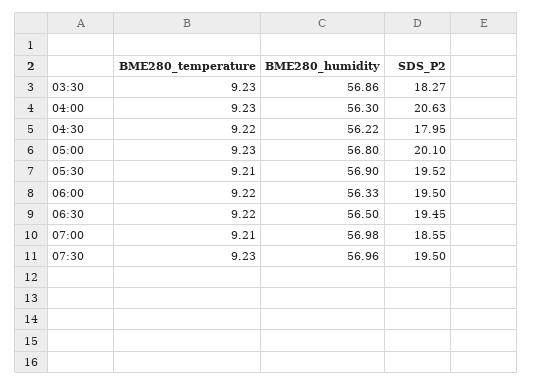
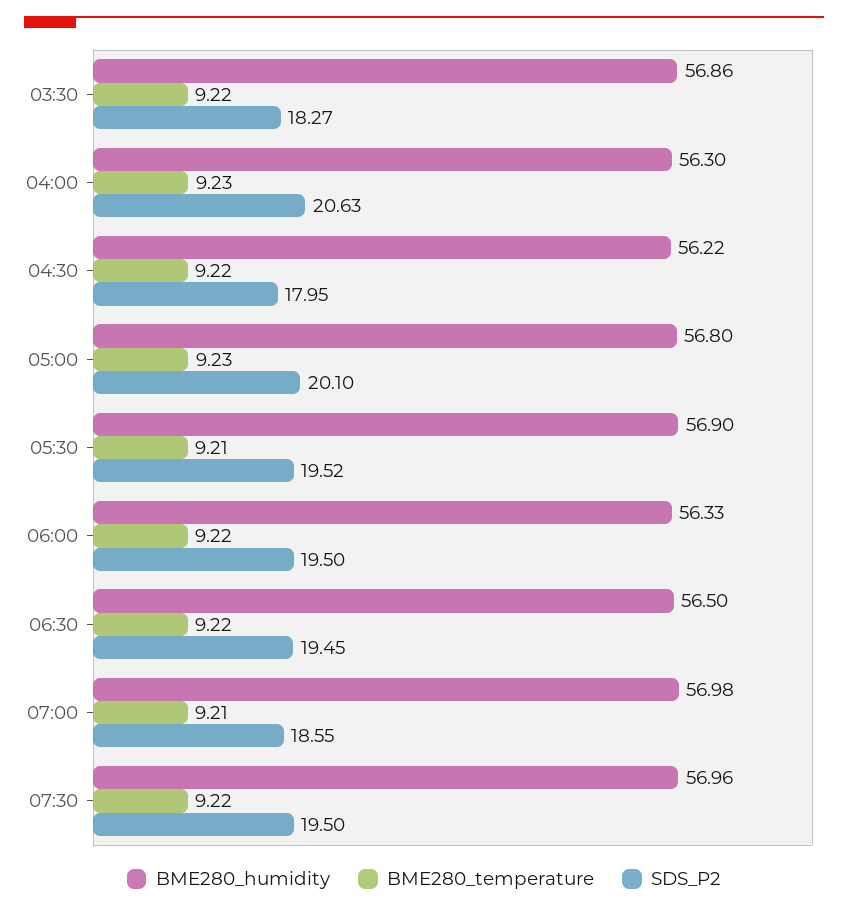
BME280_temperature, 03:30: 9.23 -> 9.22
BME280_temperature, 07:30: 9.23 -> 9.22

